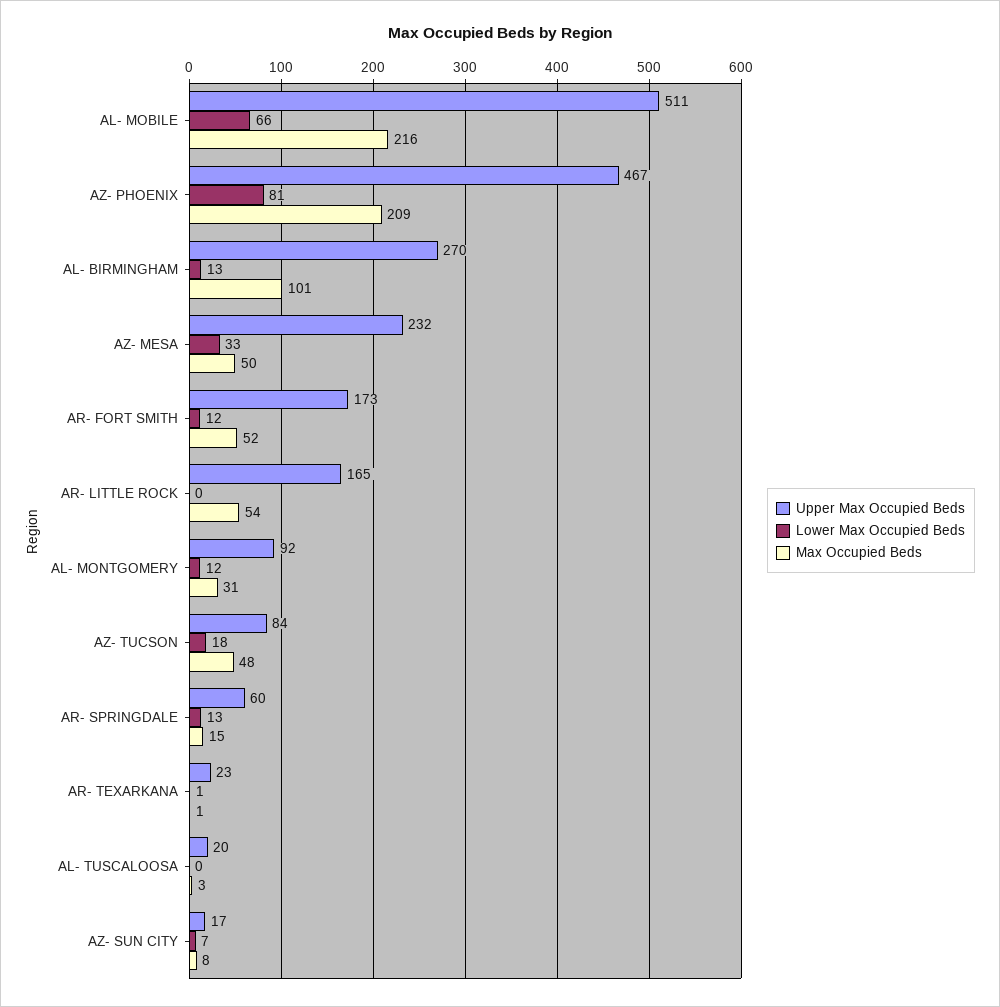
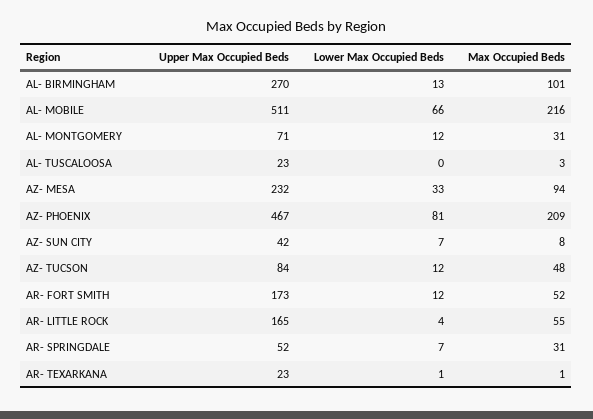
Max Occupied Beds, AZ- MESA: 50 -> 94
Lower Max Occupied Beds, AR- LITTLE ROCK: 0 -> 4
Max Occupied Beds, AR- LITTLE ROCK: 54 -> 55
Upper Max Occupied Beds, AL- MONTGOMERY: 92 -> 71
Lower Max Occupied Beds, AZ- TUCSON: 18 -> 12
Upper Max Occupied Beds, AR- SPRINGDALE: 60 -> 52
Lower Max Occupied Beds, AR- SPRINGDALE: 13 -> 7
Max Occupied Beds, AR- SPRINGDALE: 15 -> 31
Upper Max Occupied Beds, AL- TUSCALOOSA: 20 -> 23
Upper Max Occupied Beds, AZ- SUN CITY: 17 -> 42

